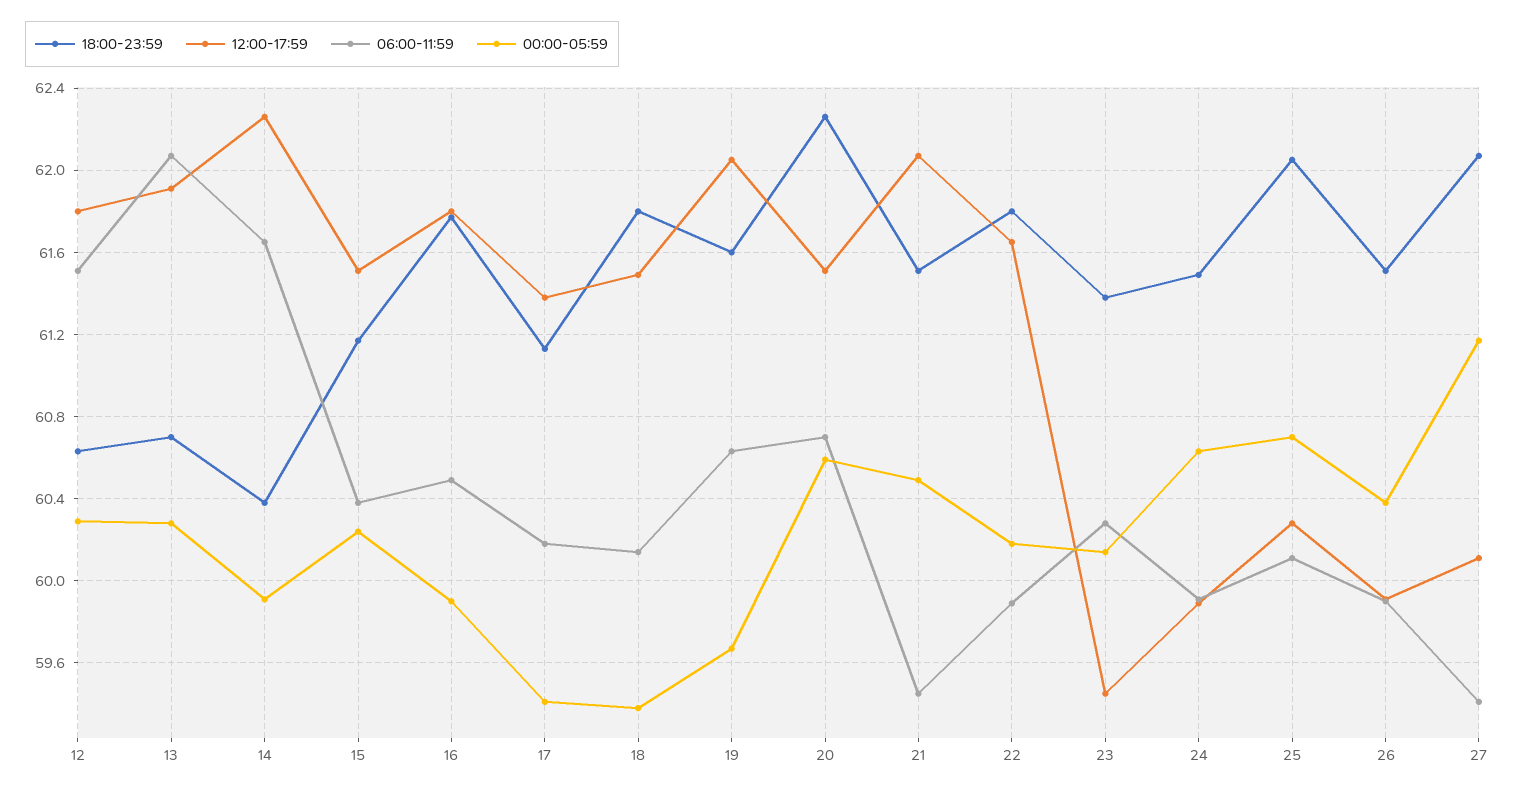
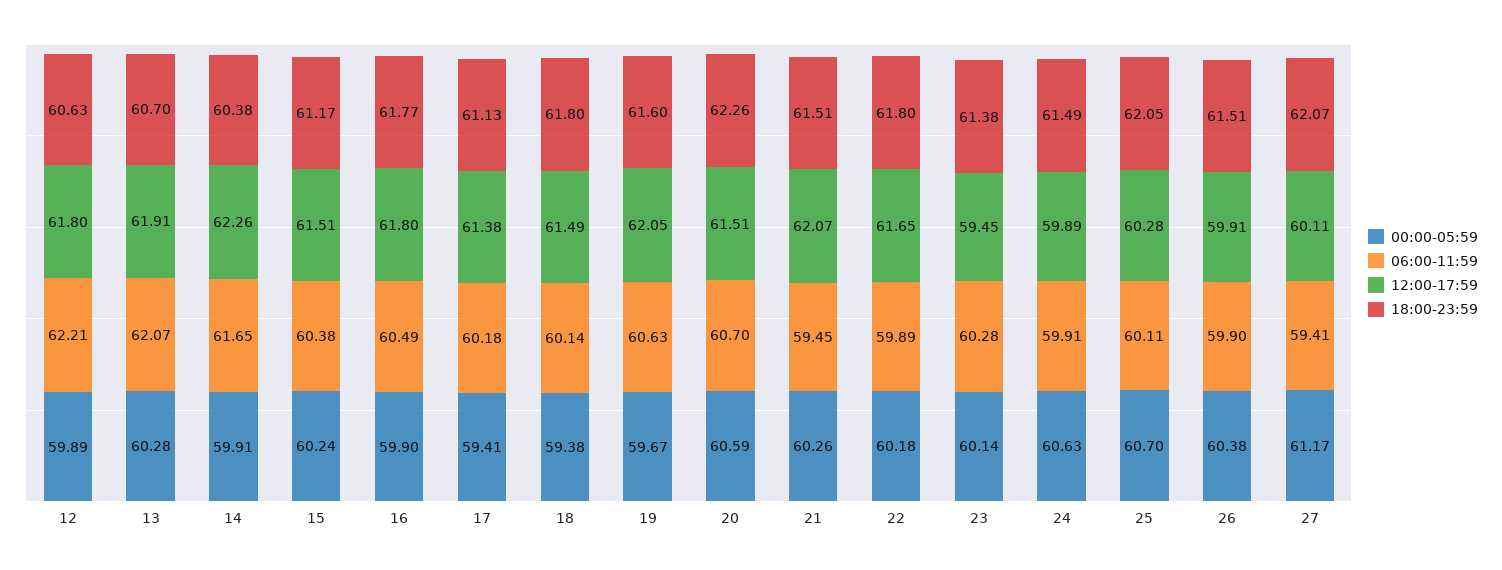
06:00-11:59, 12: 61.5 -> 62.21
00:00-05:59, 12: 60.3 -> 59.89
00:00-05:59, 21: 60.5 -> 60.26

